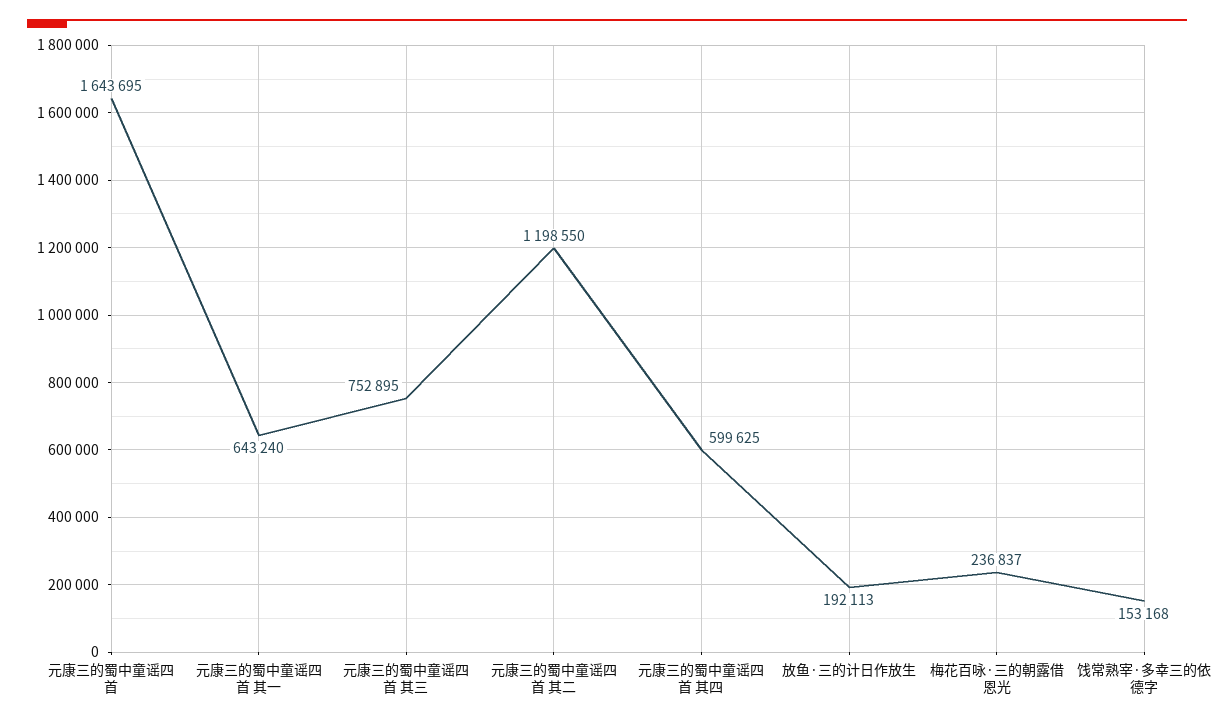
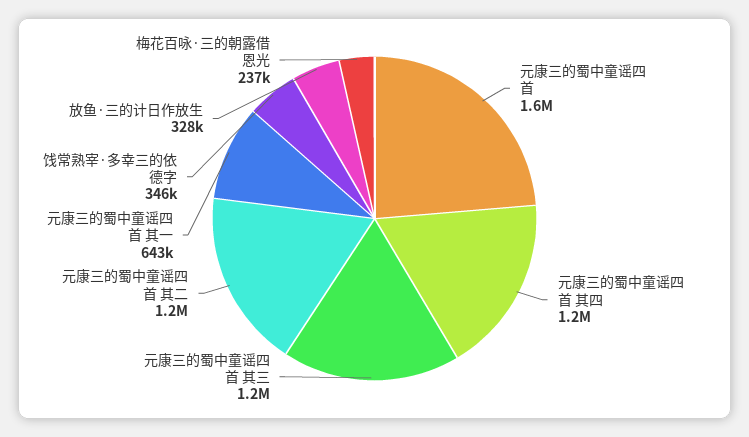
元康三的蜀中童谣四首 其三: 752895 -> 1200000
元康三的蜀中童谣四首 其四: 599625 -> 1200000
放鱼·三的计日作放生: 192113 -> 328000
饯常熟宰·多幸三的依德字: 153168 -> 346000

